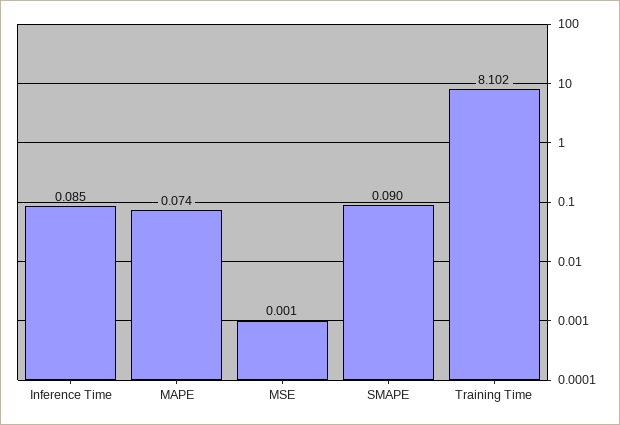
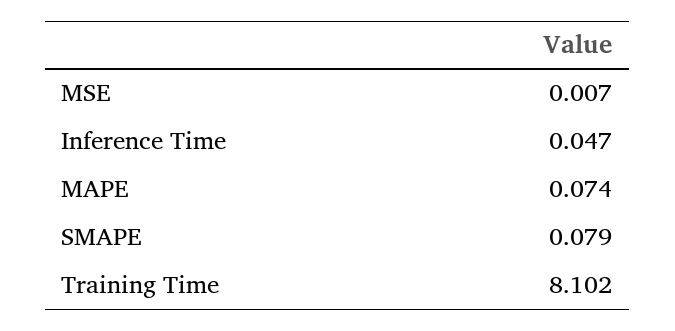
Inference Time: 0.085 -> 0.047
MSE: 0.001 -> 0.007
SMAPE: 0.09 -> 0.079

